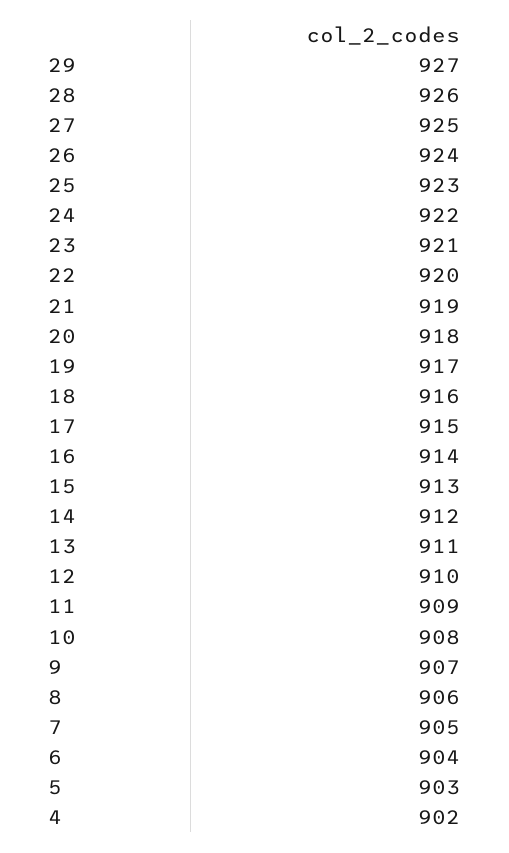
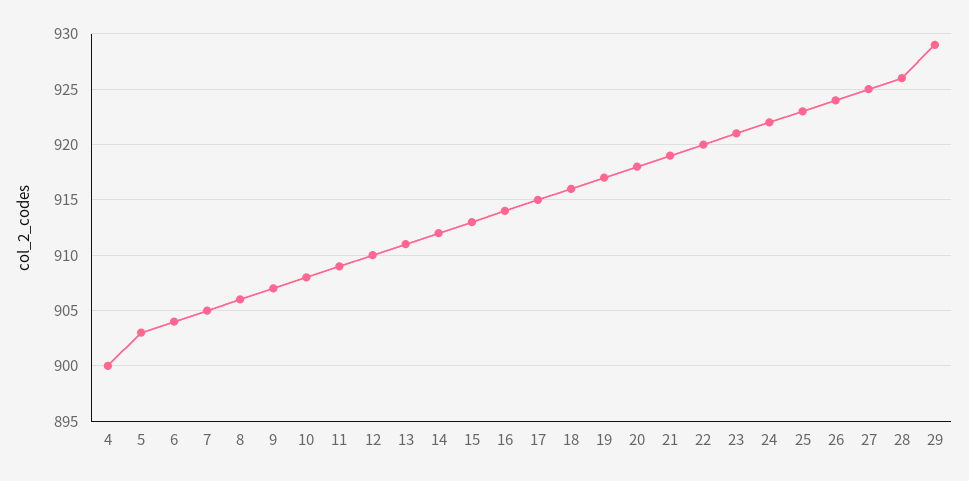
29: 927 -> 929
4: 902 -> 900

